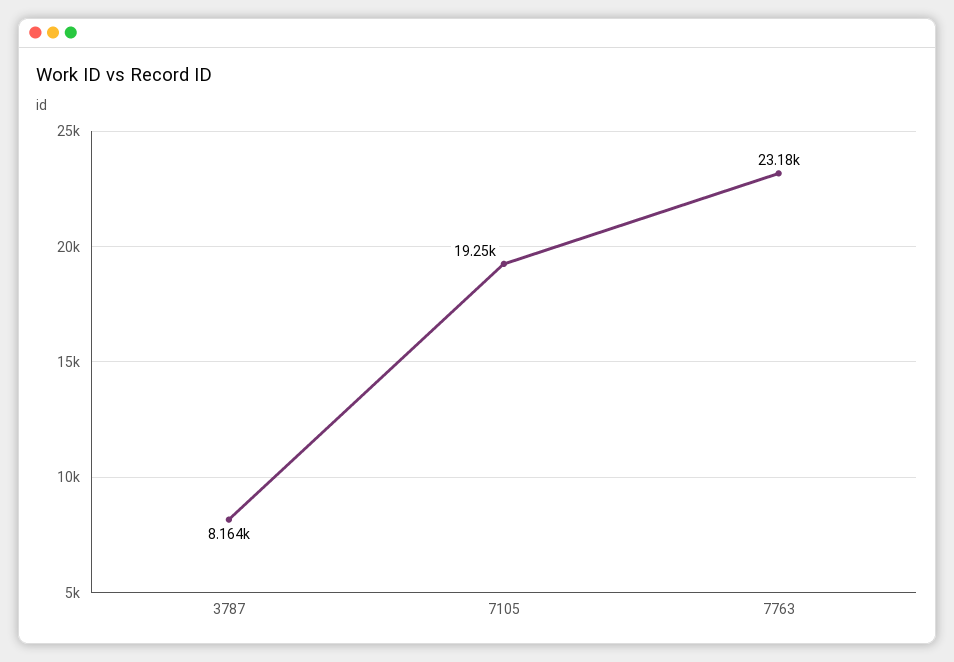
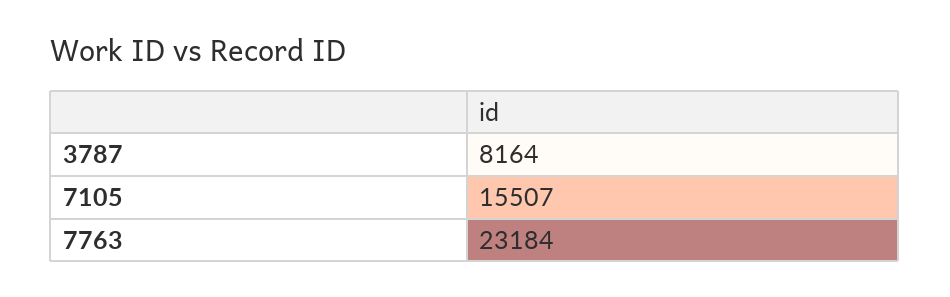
7105: 19250 -> 15507

